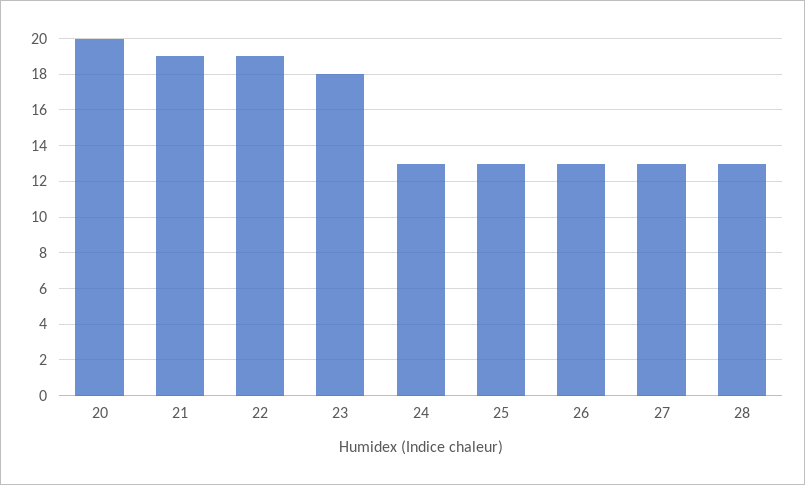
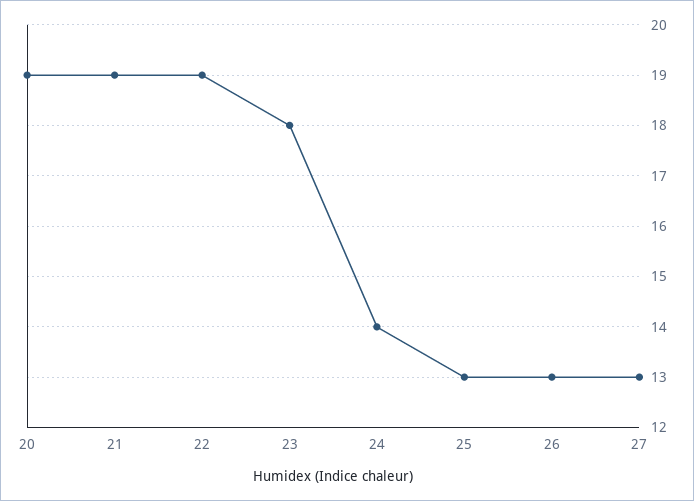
20: 20 -> 19
24: 13 -> 14
28: 13 -> none

